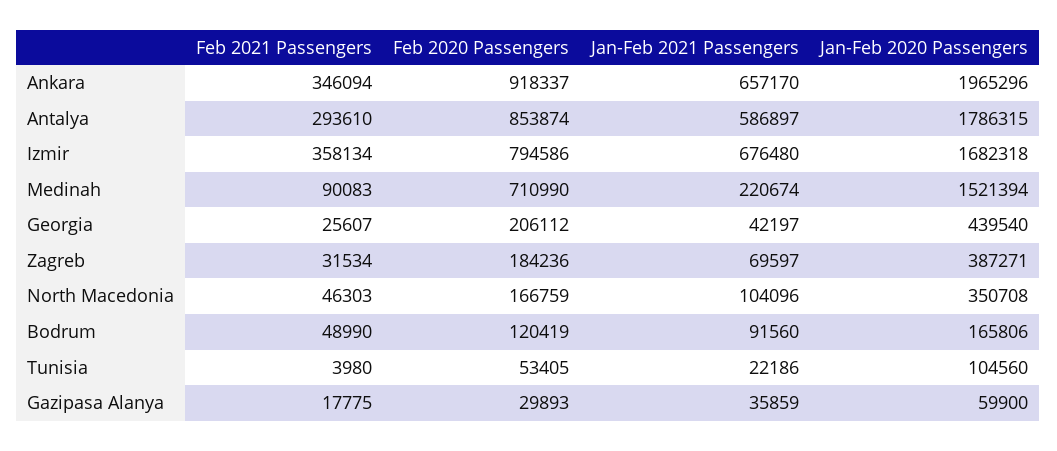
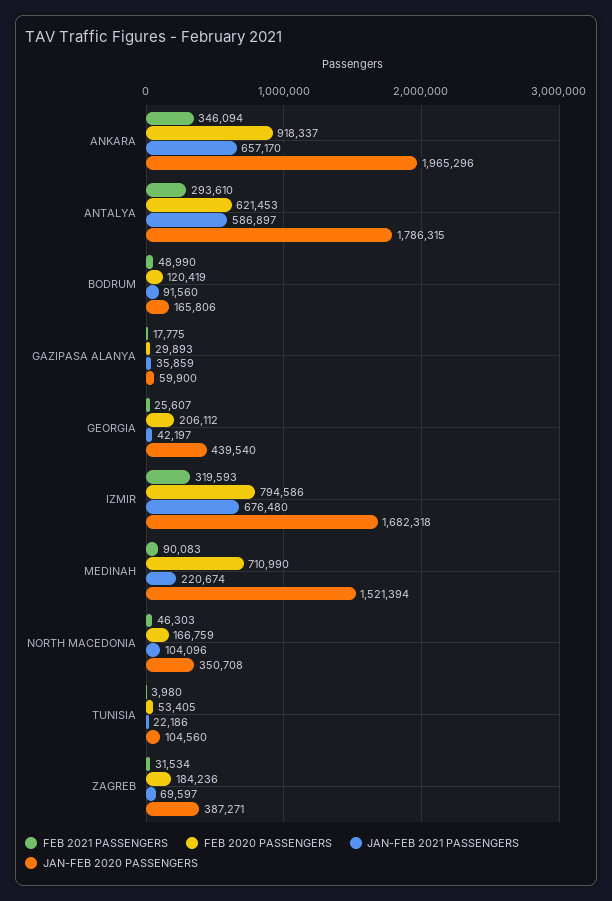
Feb 2020 Passengers, Antalya: 853874 -> 621453
Feb 2021 Passengers, Izmir: 358134 -> 319593

